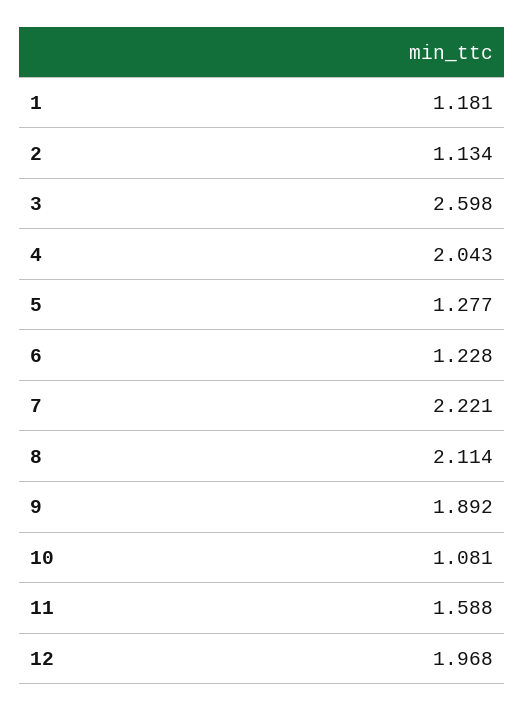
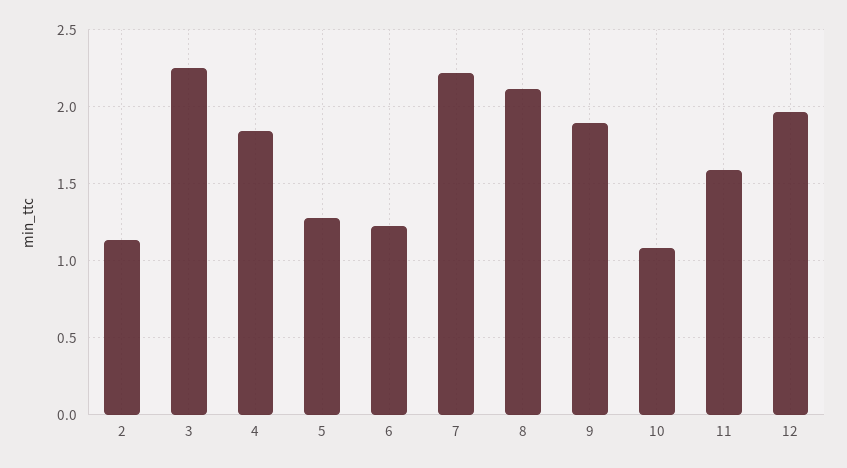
1: 1.181 -> none
3: 2.598 -> 2.25
4: 2.043 -> 1.85

